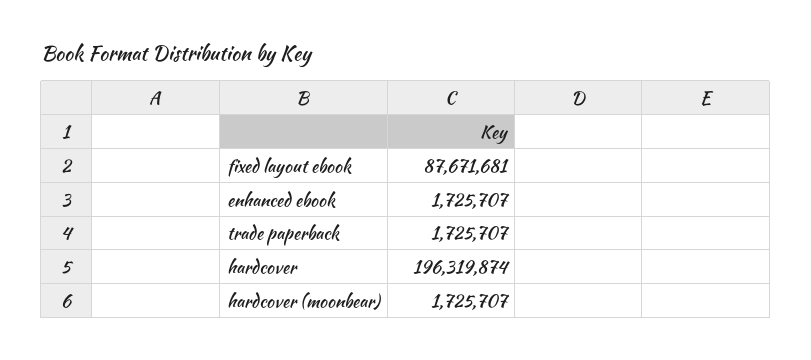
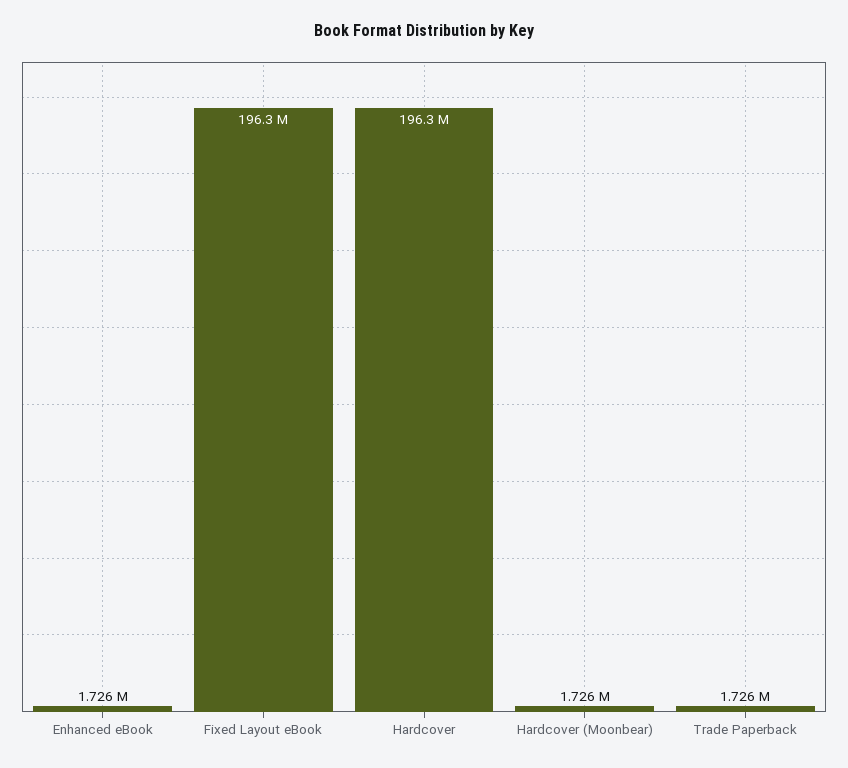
fixed layout ebook: 87671681 -> 196300000

